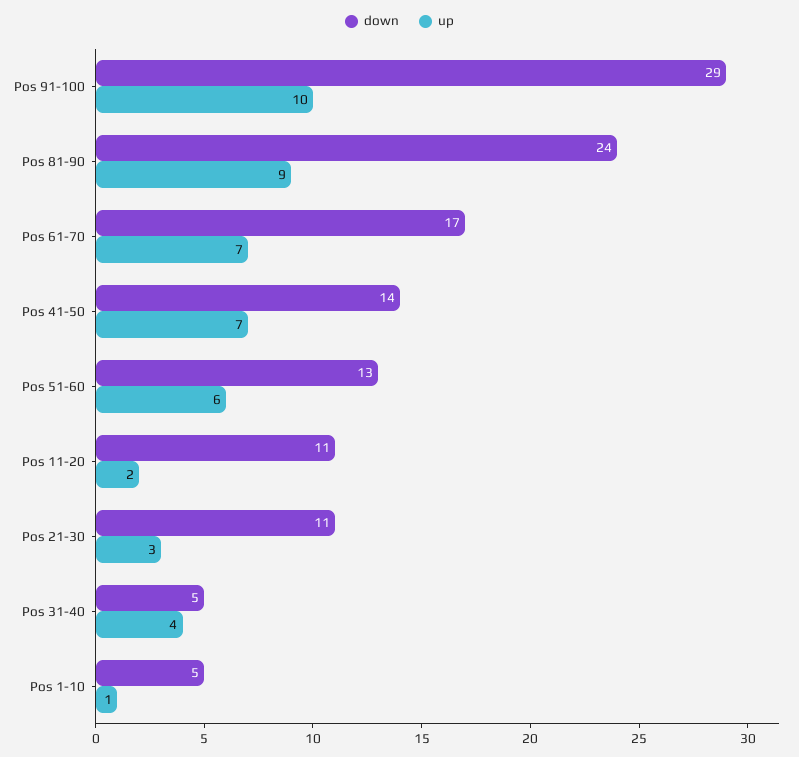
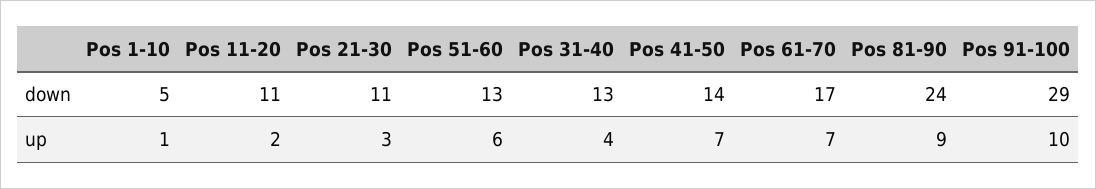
down, Pos 31-40: 5 -> 13

